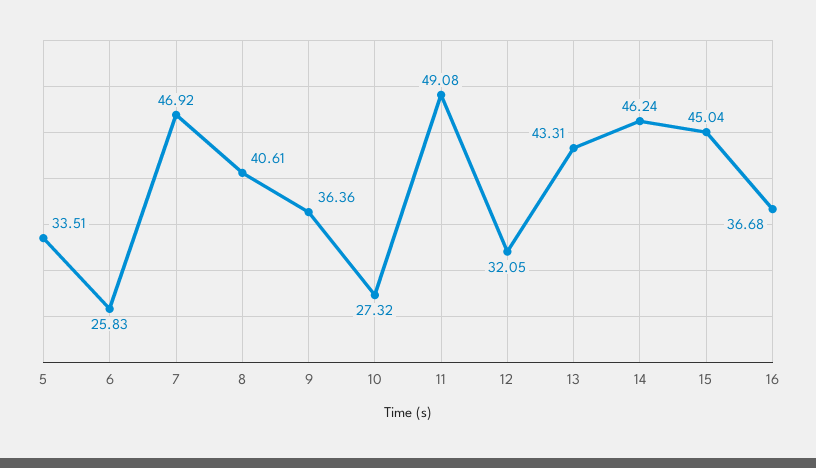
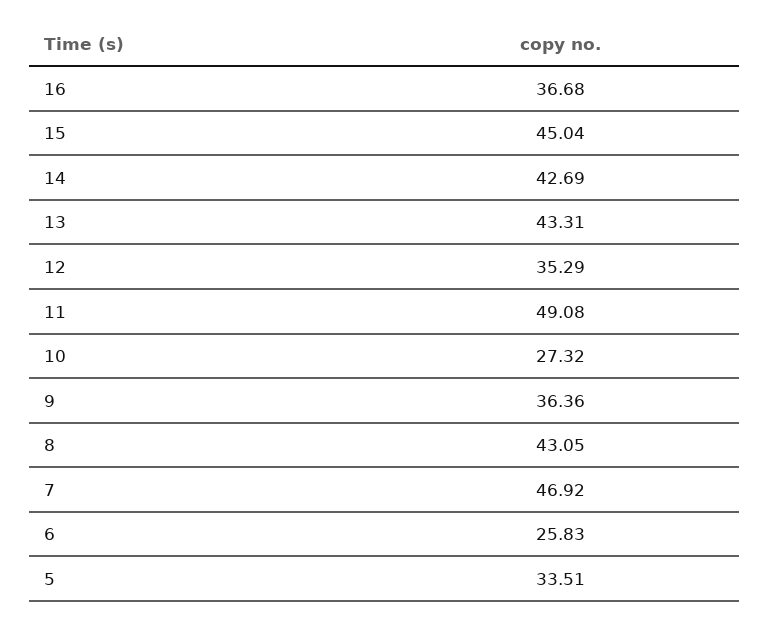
8: 40.61 -> 43.05
12: 32.05 -> 35.29
14: 46.24 -> 42.69

